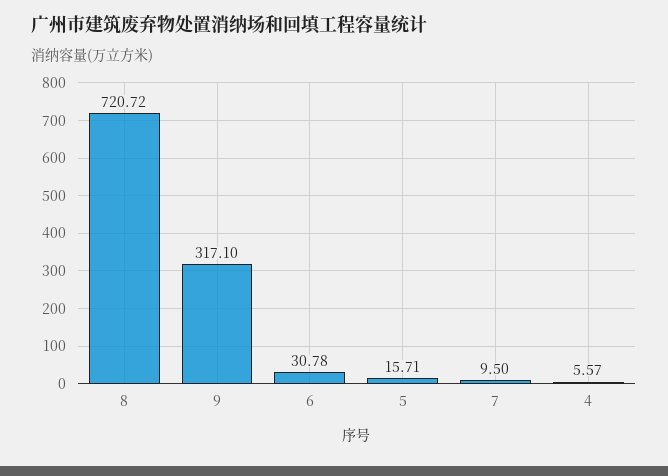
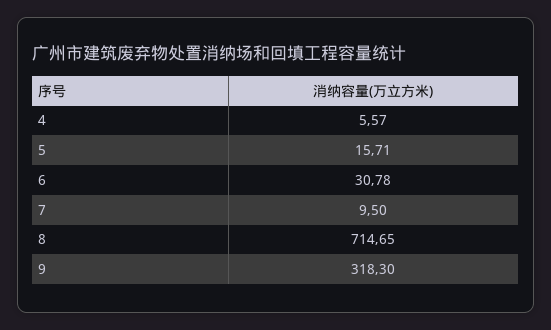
8: 720.72 -> 714.65
9: 317.1 -> 318.3

